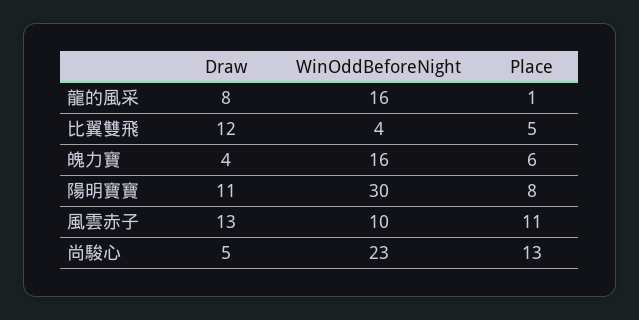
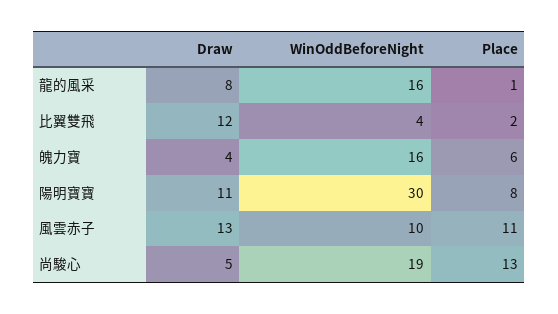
Place, 比翼雙飛: 5 -> 2
WinOddBeforeNight, 尚駿心: 23 -> 19

